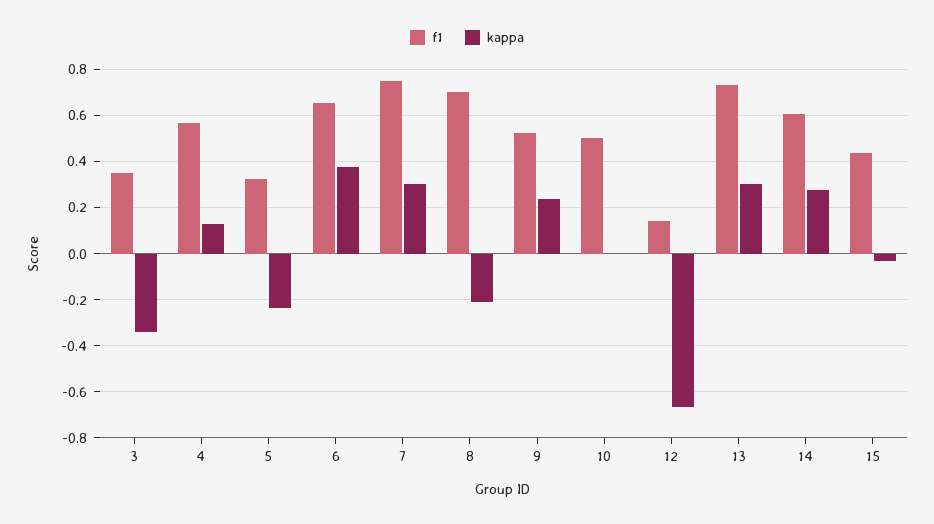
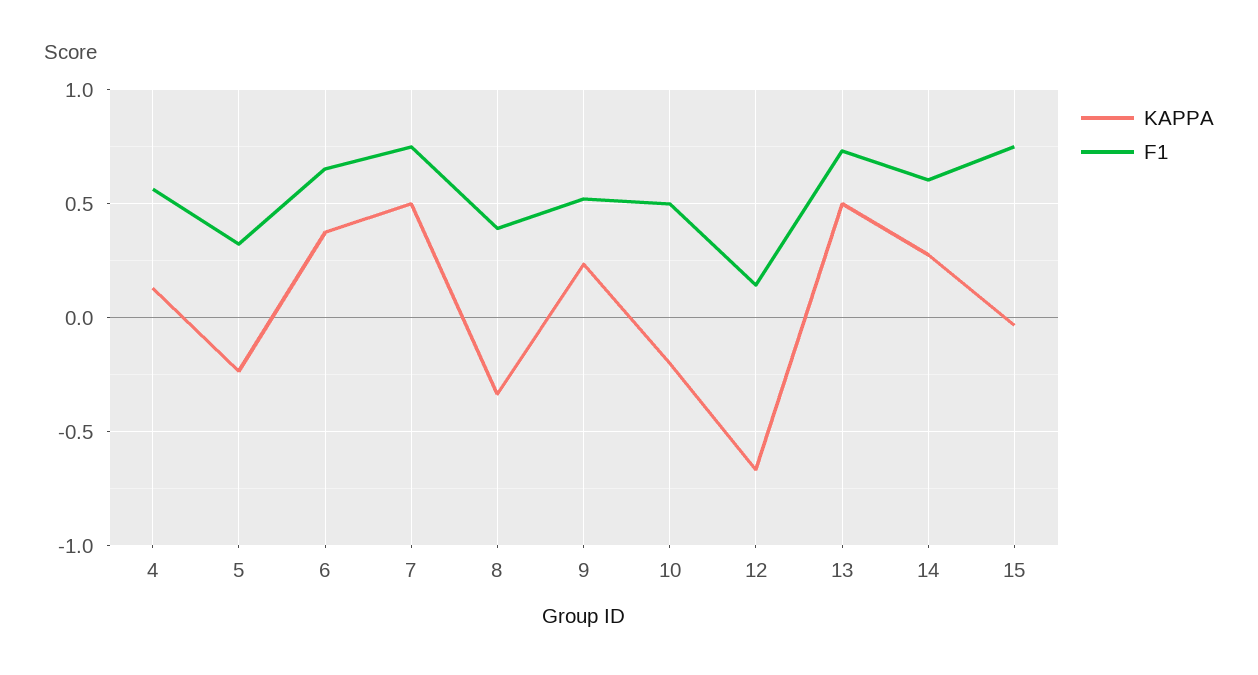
f1, 3: 0.35 -> none
kappa, 3: -0.35 -> none
kappa, 7: 0.3 -> 0.5
f1, 8: 0.7 -> 0.4
kappa, 8: -0.2 -> -0.35
kappa, 10: 0 -> -0.2
kappa, 13: 0.3 -> 0.5
f1, 15: 0.45 -> 0.75

